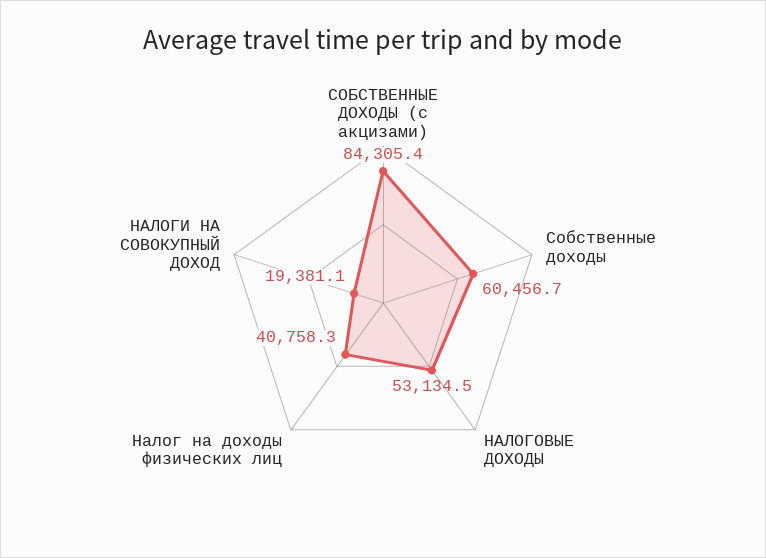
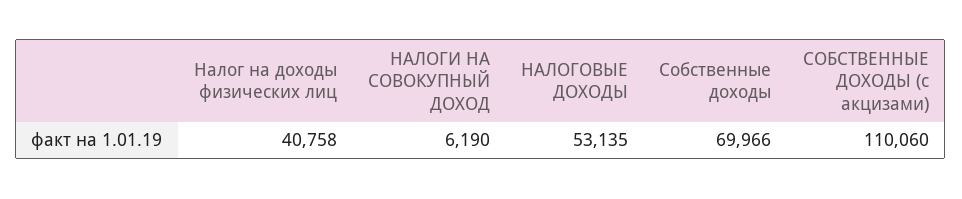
СОБСТВЕННЫЕ ДОХОДЫ (с акцизами): 84305.4 -> 110060
Собственные доходы: 60456.7 -> 69966
НАЛОГИ НА СОВОКУПНЫЙ ДОХОД: 19381.1 -> 6190

